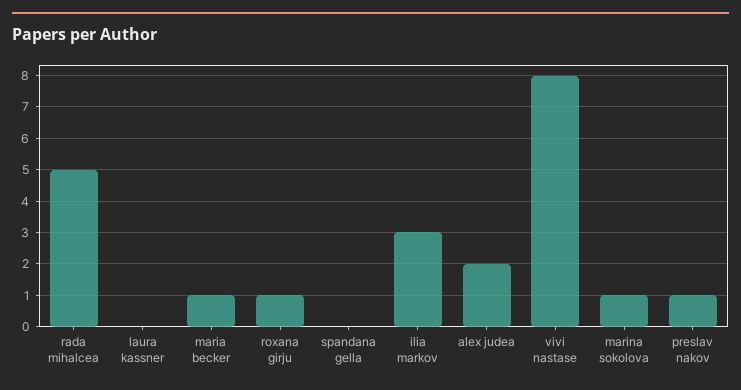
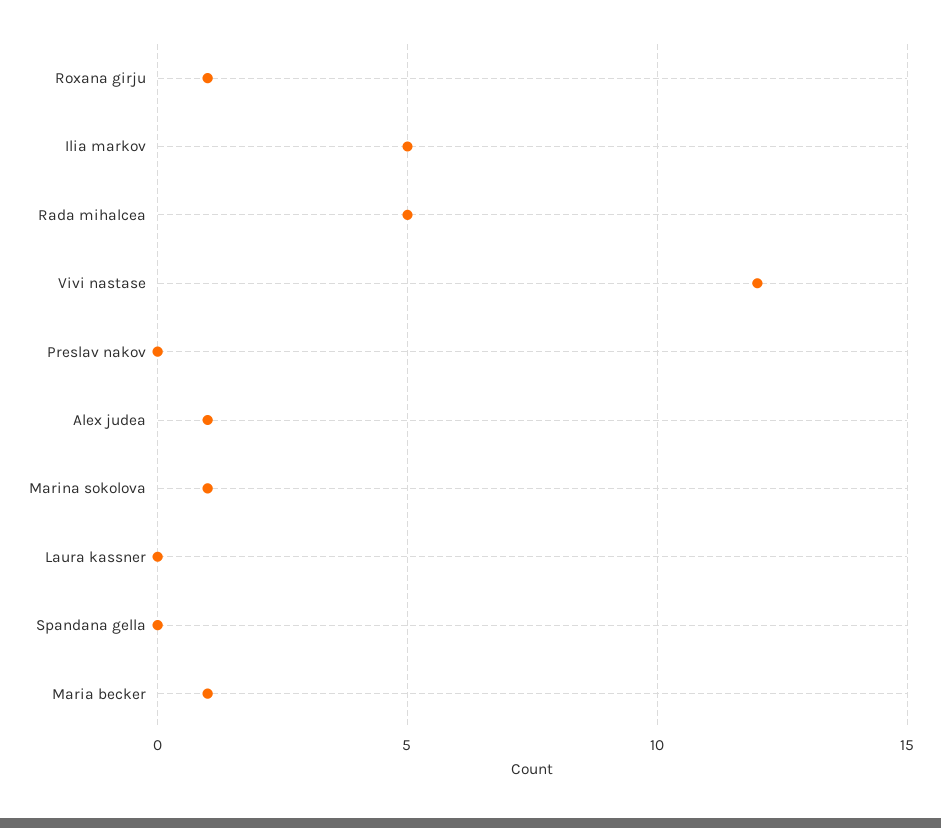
ilia markov: 3 -> 5
alex judea: 2 -> 1
vivi nastase: 8 -> 12
preslav nakov: 1 -> 0

